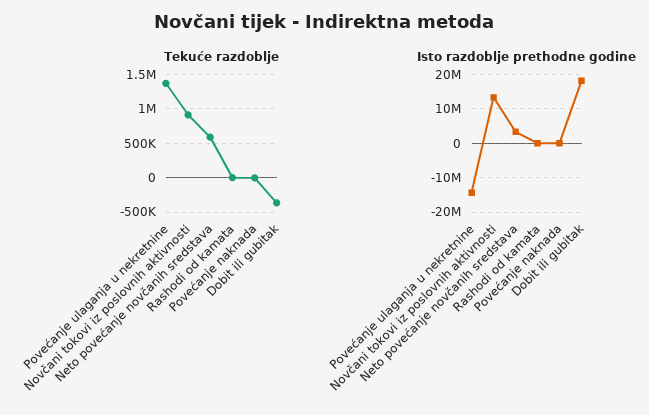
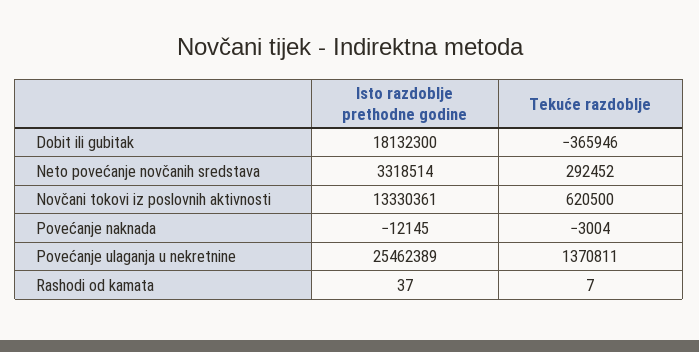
Tekuće razdoblje, Novčani tokovi iz poslovnih aktivnosti: 900000 -> 620500
Tekuće razdoblje, Neto povećanje novčanih sredstava: 600000 -> 292452
Isto razdoblje prethodne godine, Povećanje ulaganja u nekretnine: -14000000 -> 25462389

